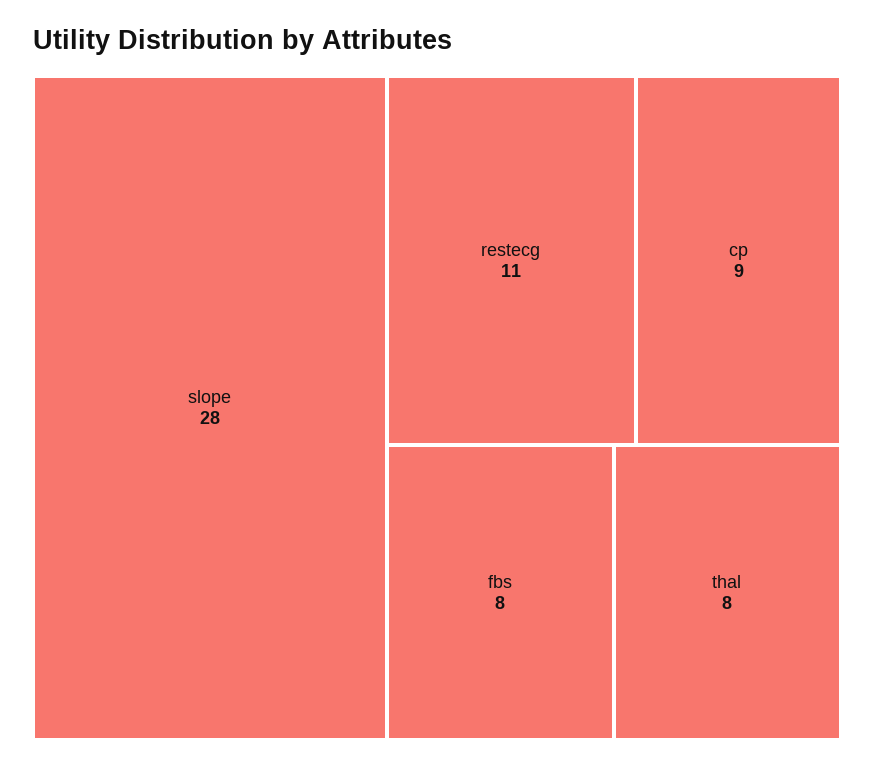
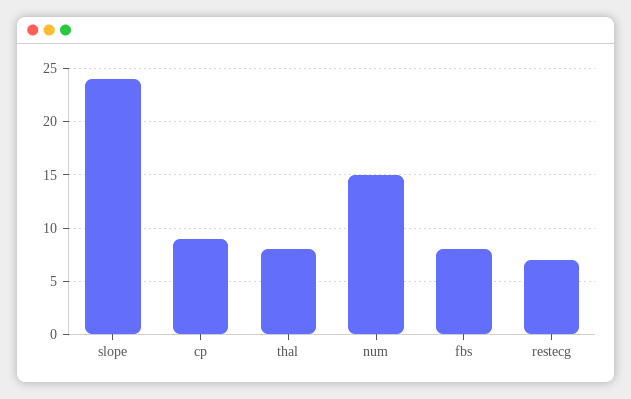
slope: 28 -> 24
restecg: 11 -> 7
num: none -> 15

